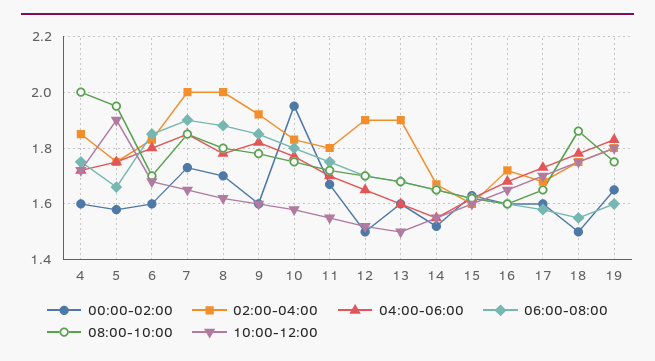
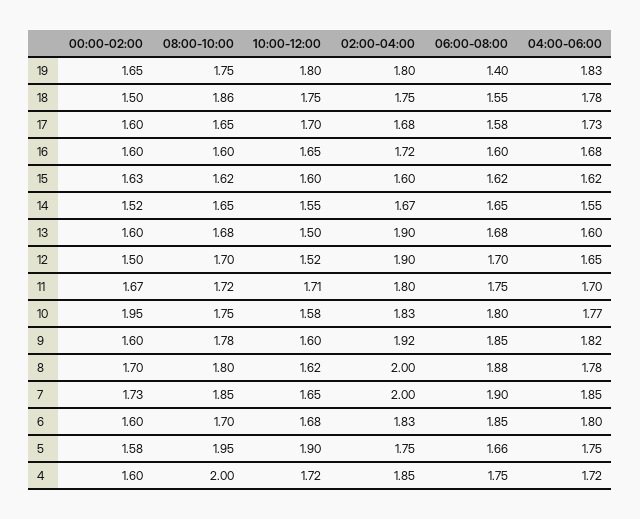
10:00-12:00, 11: 1.55 -> 1.71
06:00-08:00, 19: 1.6 -> 1.4

